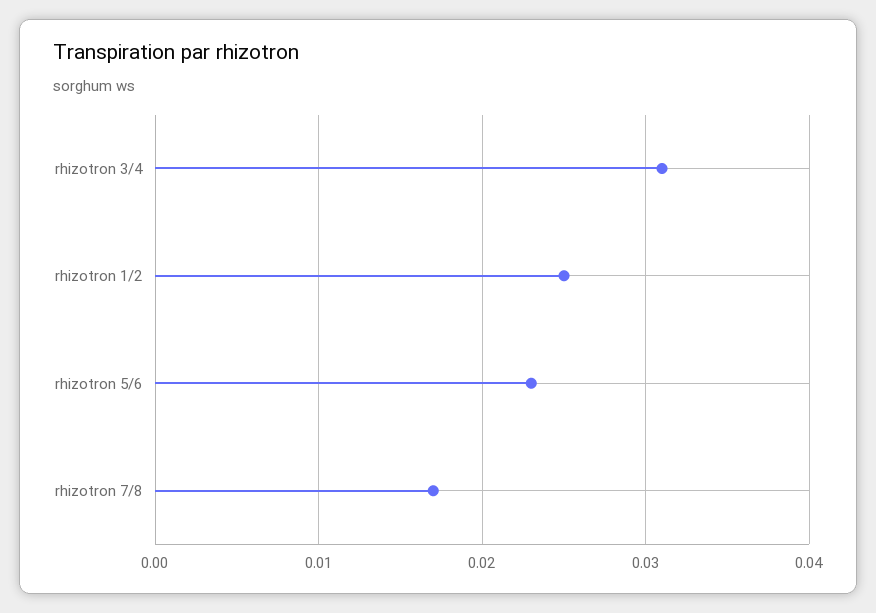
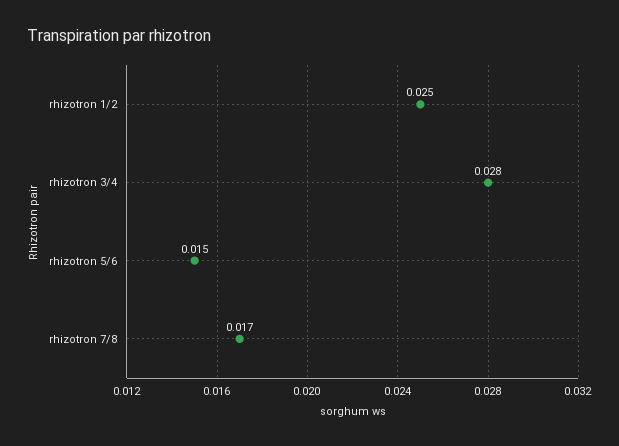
rhizotron 3/4: 0.031 -> 0.028
rhizotron 5/6: 0.023 -> 0.015

